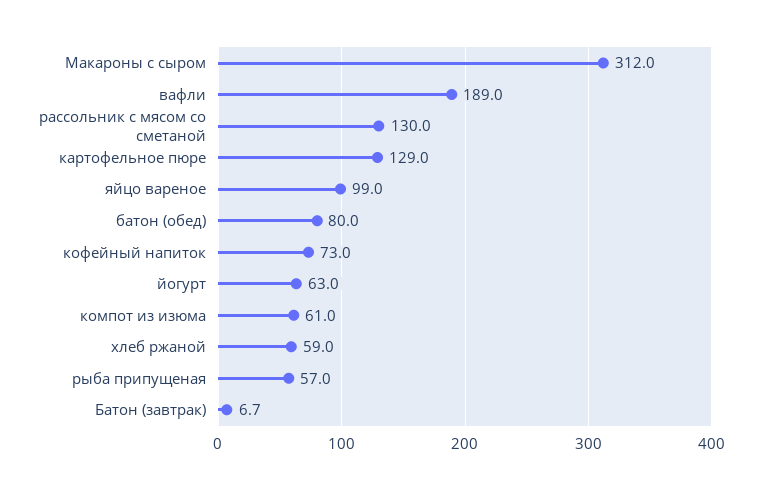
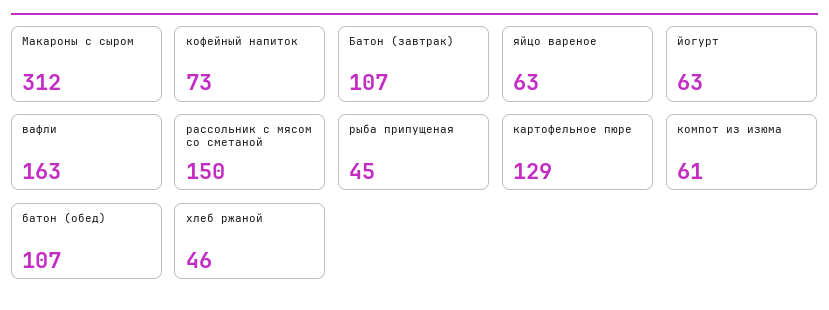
вафли: 189 -> 163
рассольник с мясом со сметаной: 130 -> 150
яйцо вареное: 99 -> 63
батон (обед): 80 -> 107
хлеб ржаной: 59 -> 46
рыба припущеная: 57 -> 45
Батон (завтрак): 6.7 -> 107

